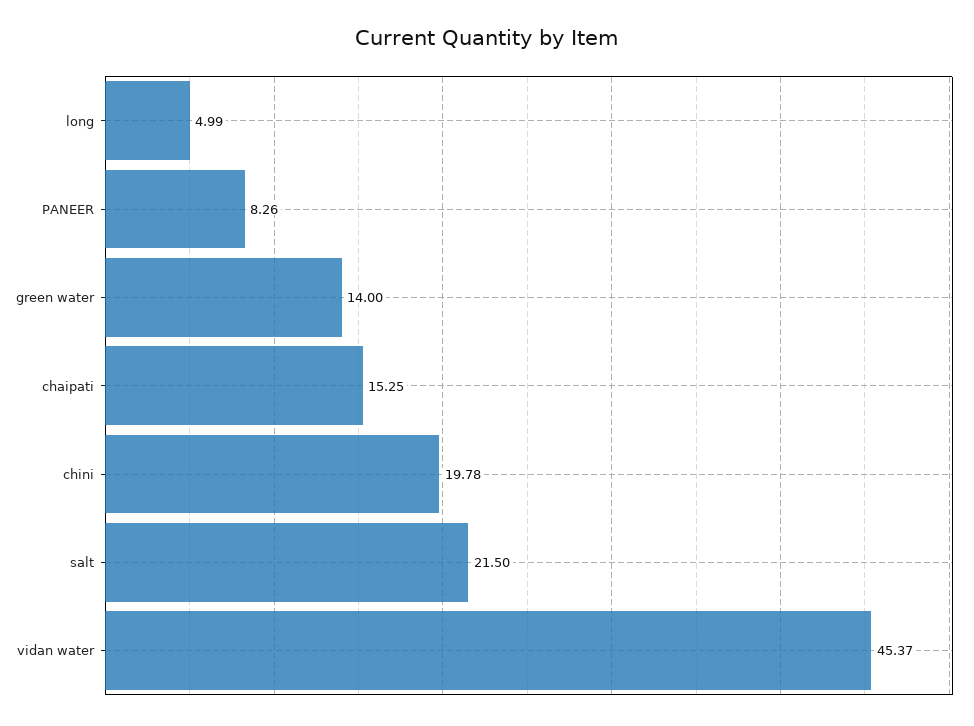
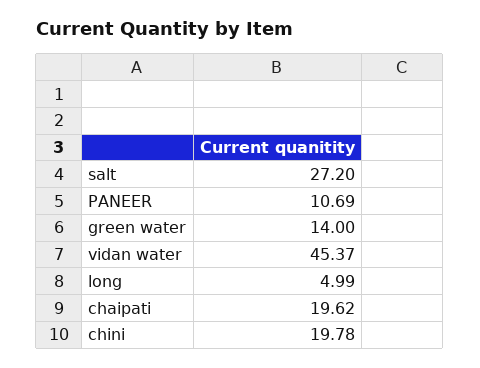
PANEER: 8.26 -> 10.69
chaipati: 15.25 -> 19.62
salt: 21.5 -> 27.2

